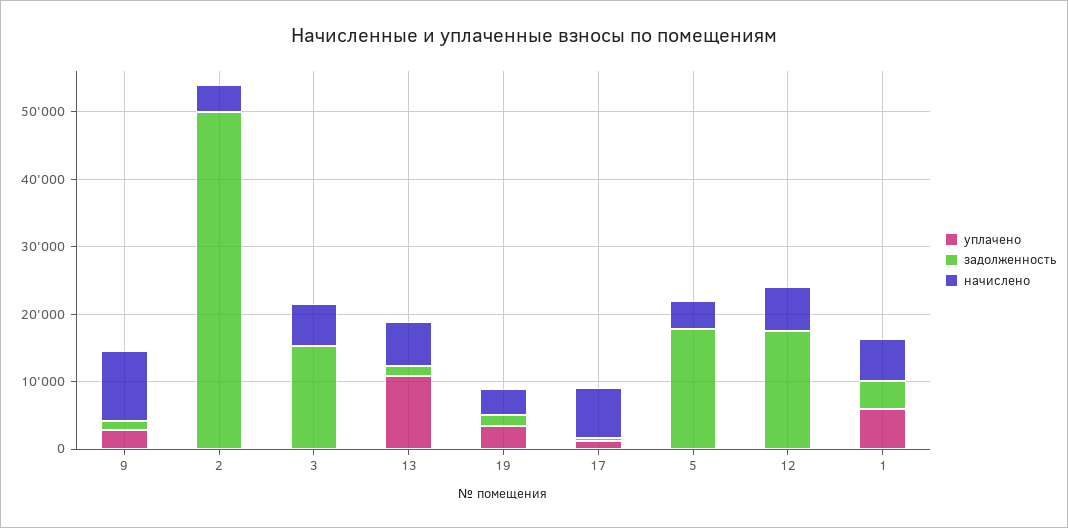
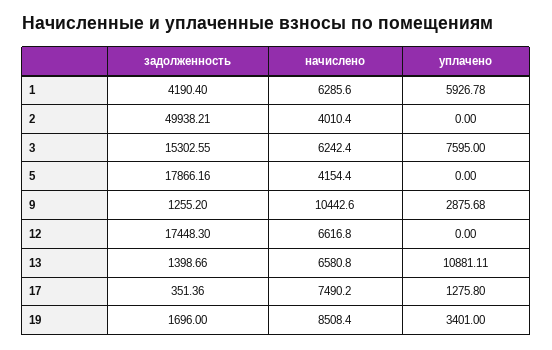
уплачено, 3: 0 -> 7595
начислено, 19: 4000 -> 8508.4

